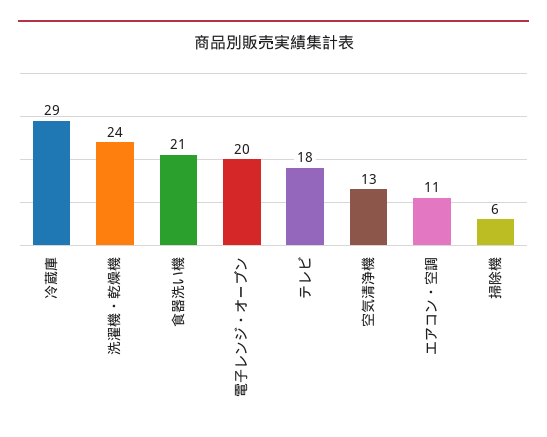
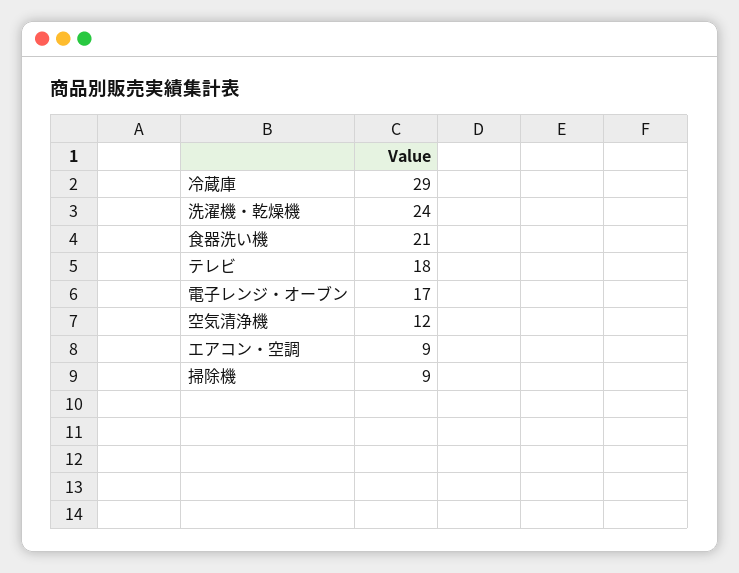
電子レンジ・オーブン: 20 -> 17
空気清浄機: 13 -> 12
エアコン・空調: 11 -> 9
掃除機: 6 -> 9

